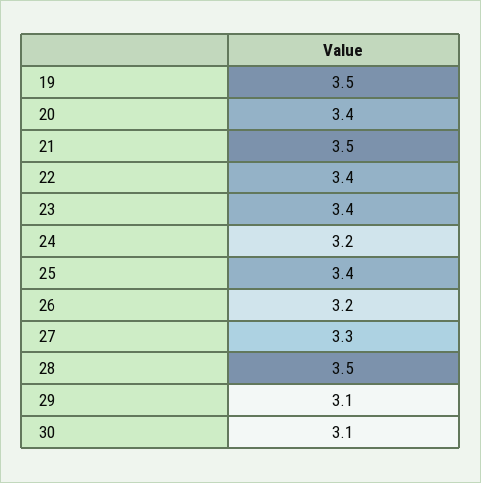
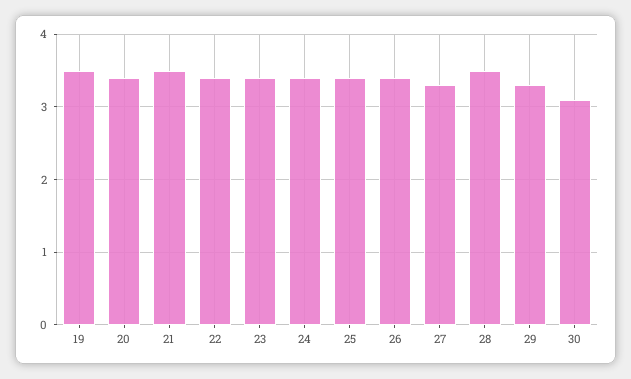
24: 3.2 -> 3.4
26: 3.2 -> 3.4
29: 3.1 -> 3.3

